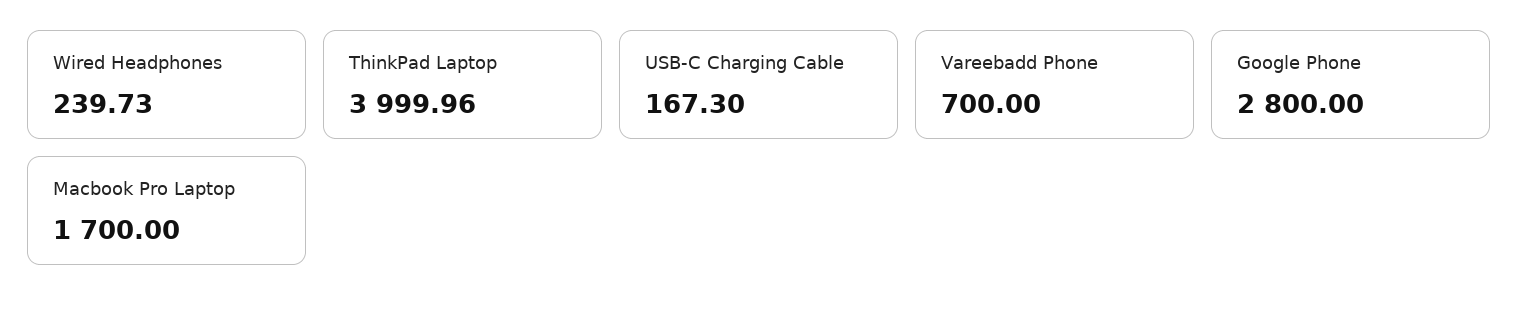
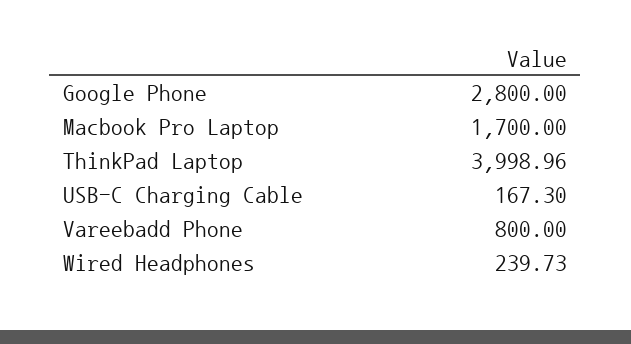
ThinkPad Laptop: 3999.96 -> 3998.96
Vareebadd Phone: 700 -> 800

